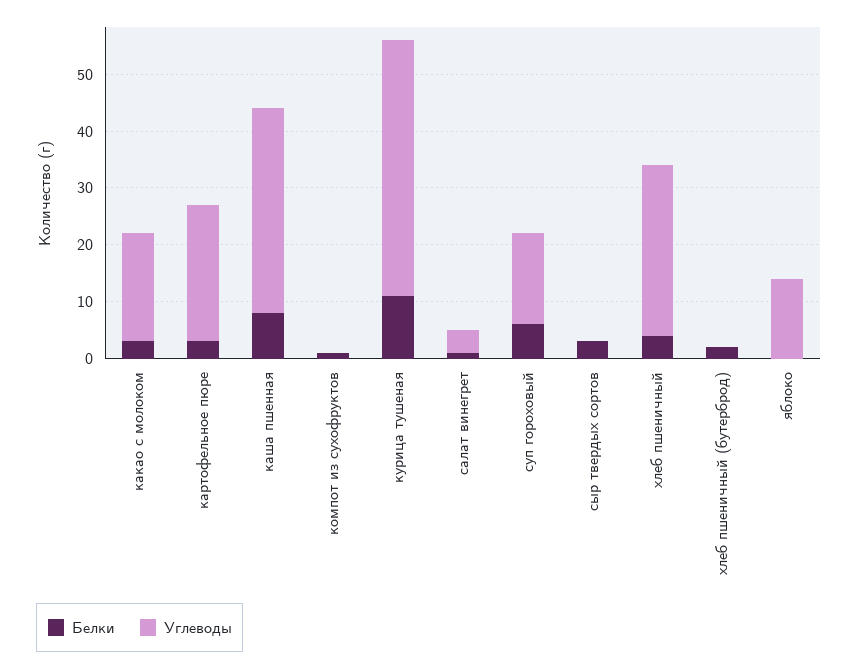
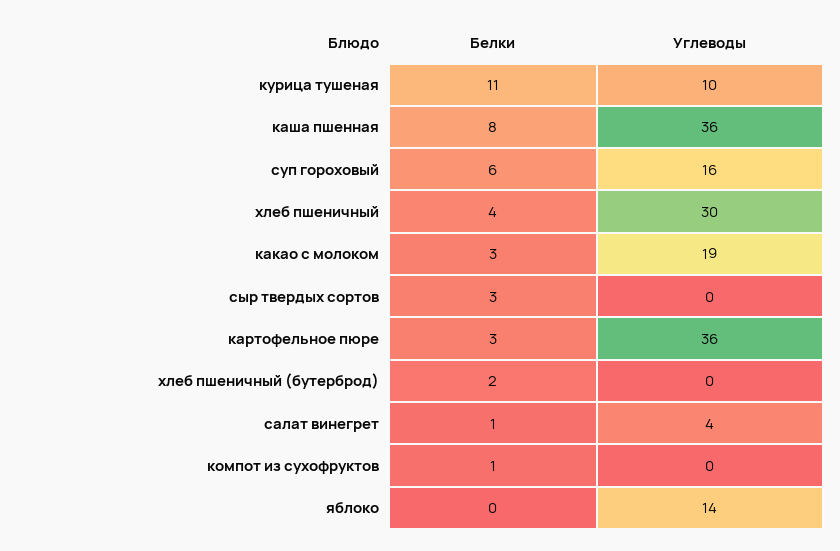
Углеводы, картофельное пюре: 25 -> 36
Углеводы, курица тушеная: 45 -> 10

